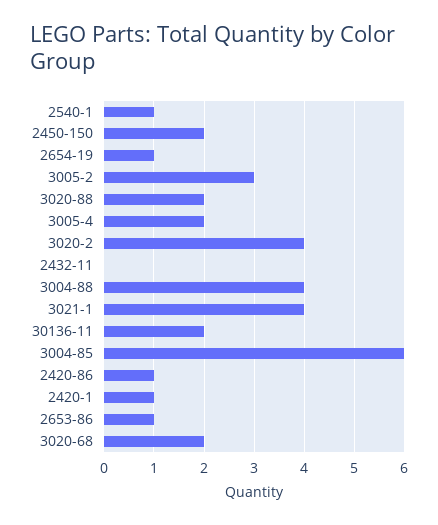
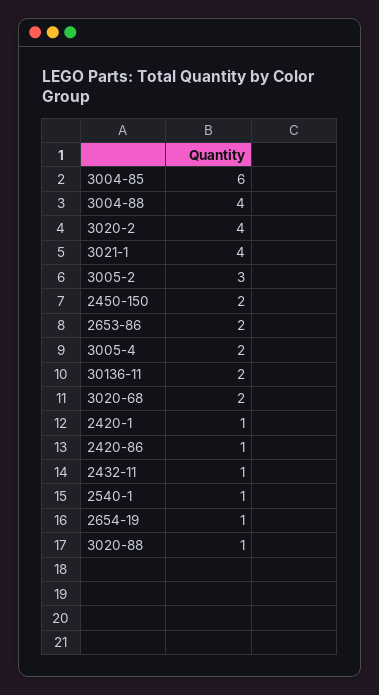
3020-88: 2 -> 1
2432-11: 0 -> 1
2653-86: 1 -> 2

